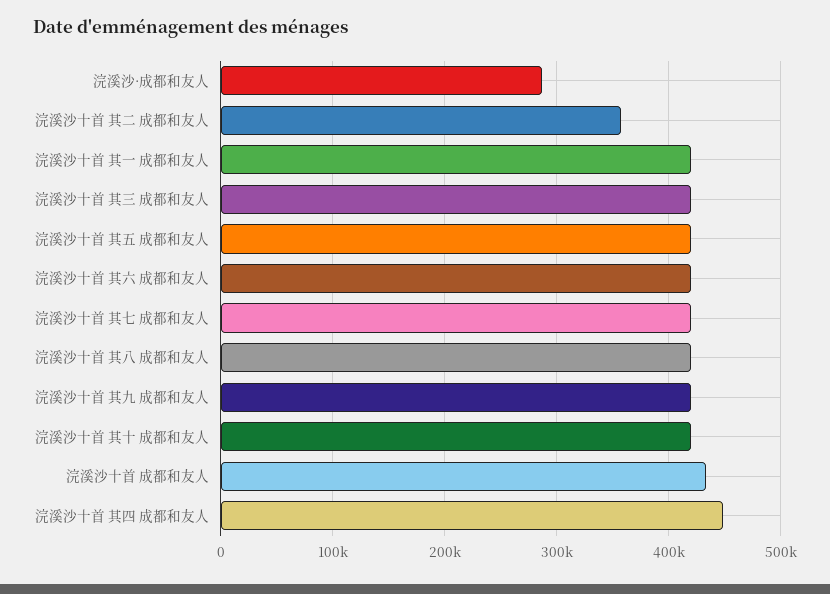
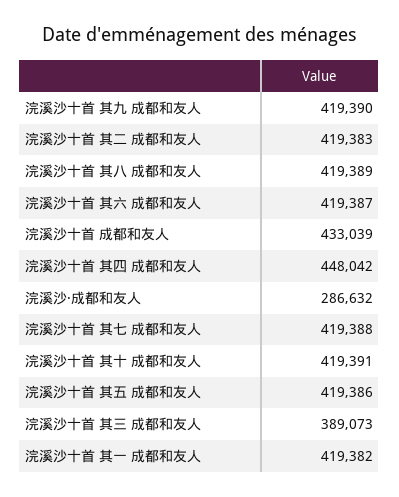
浣溪沙十首 其二 成都和友人: 360000 -> 419383
浣溪沙十首 其三 成都和友人: 420000 -> 389073

